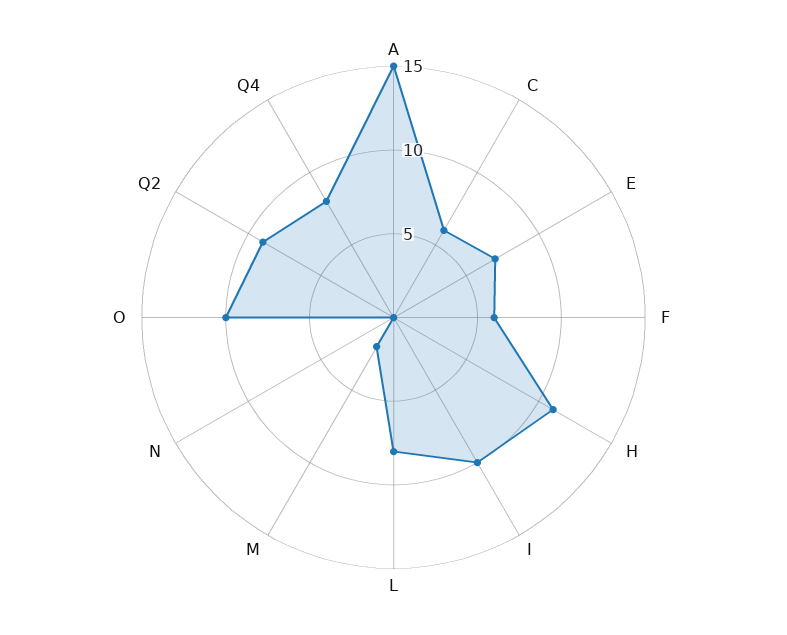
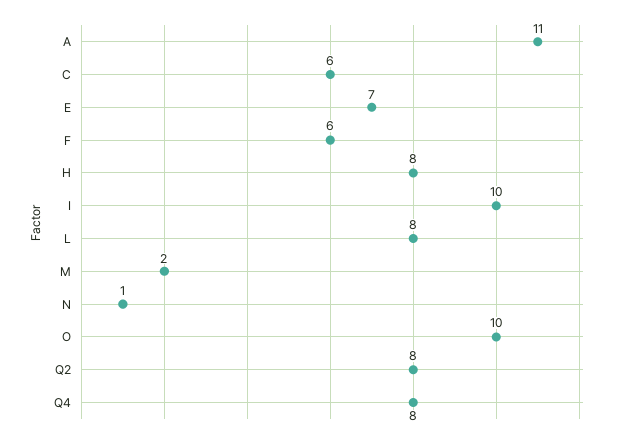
A: 15 -> 11
H: 11 -> 8
N: 0 -> 1
Q2: 9 -> 8

